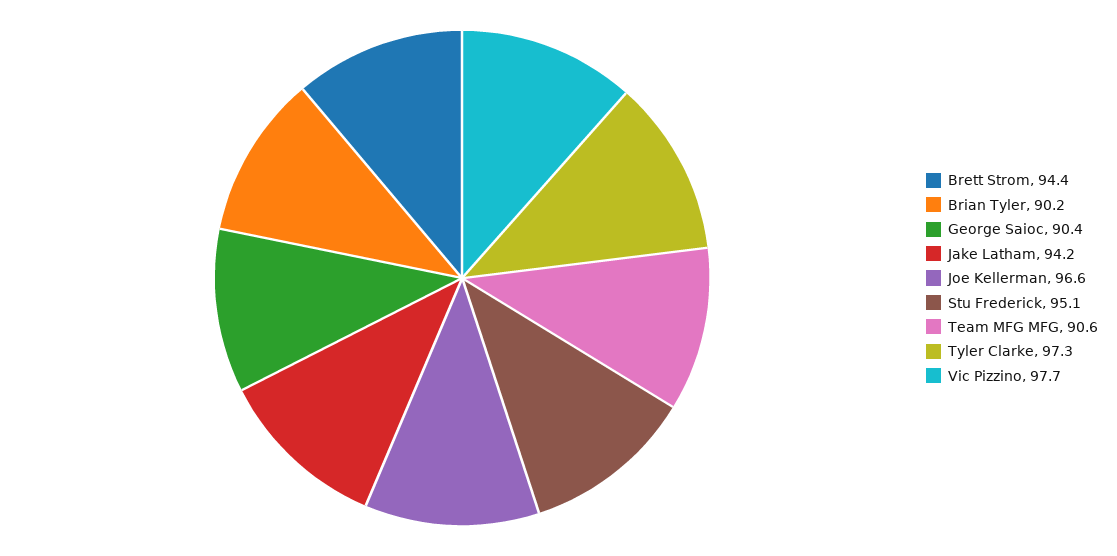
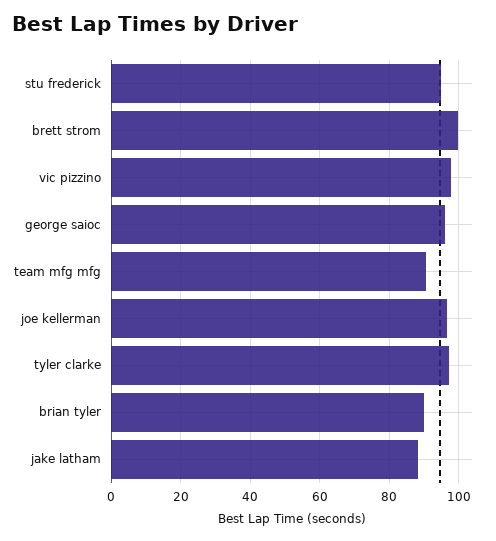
Brett Strom: 94.4 -> 100
George Saioc: 90.4 -> 96
Jake Latham: 94.2 -> 88

